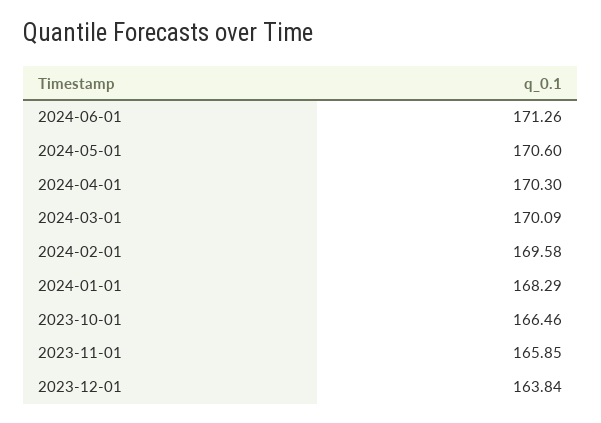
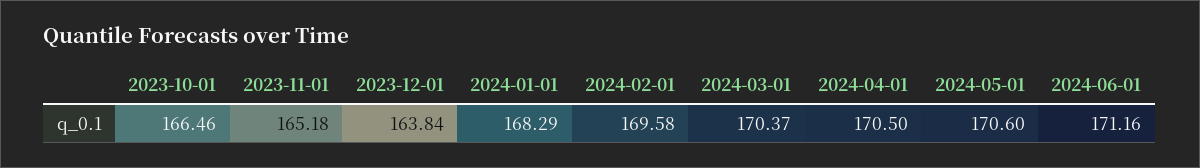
2024-06-01: 171.26 -> 171.16
2024-04-01: 170.3 -> 170.5
2024-03-01: 170.09 -> 170.37
2023-11-01: 165.85 -> 165.18

